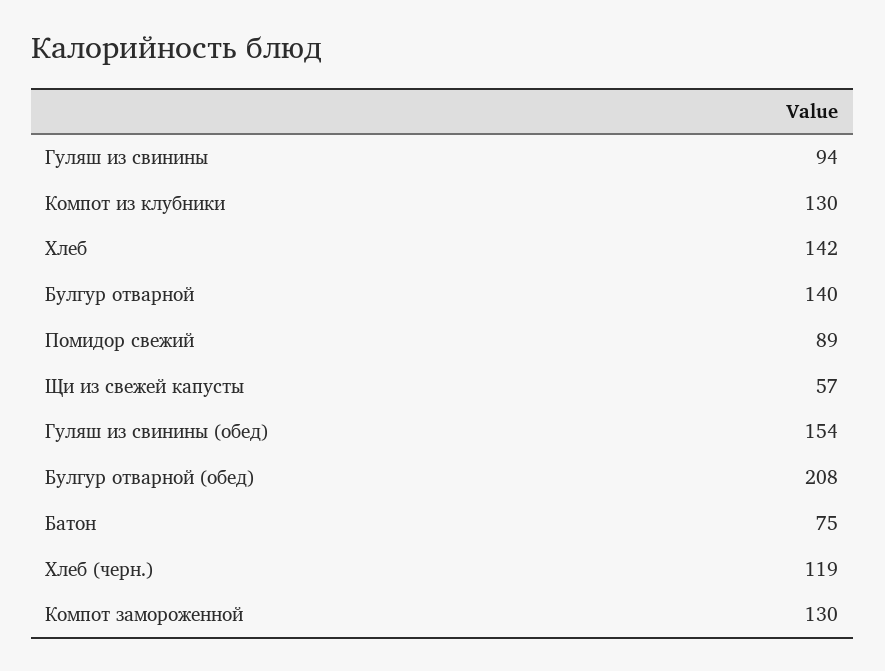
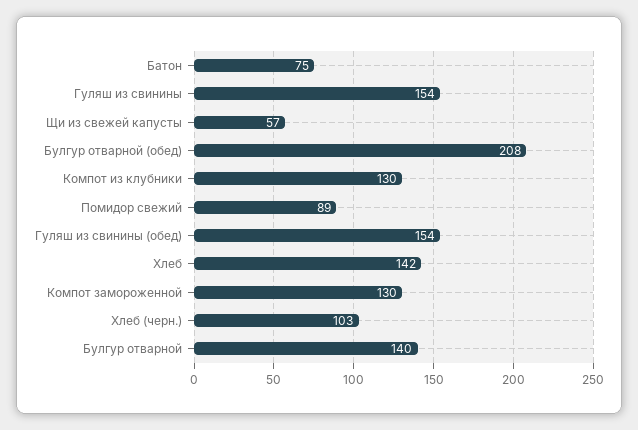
Гуляш из свинины: 94 -> 154
Хлеб (черн.): 119 -> 103

